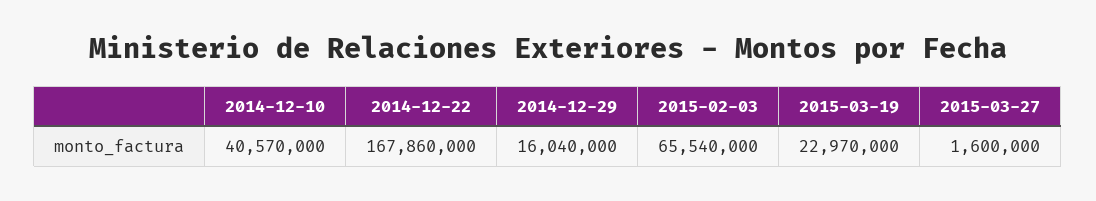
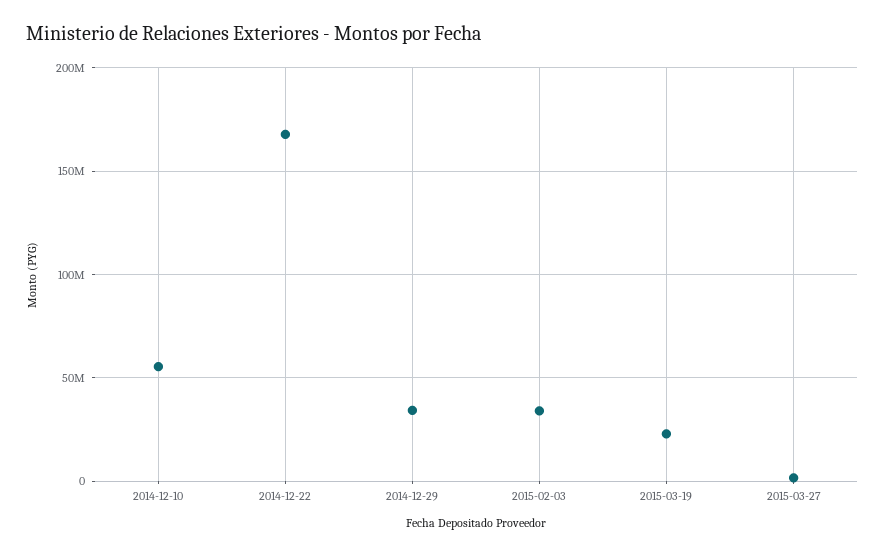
2014-12-10: 40570000 -> 55000000
2014-12-29: 16040000 -> 35000000
2015-02-03: 65540000 -> 35000000

